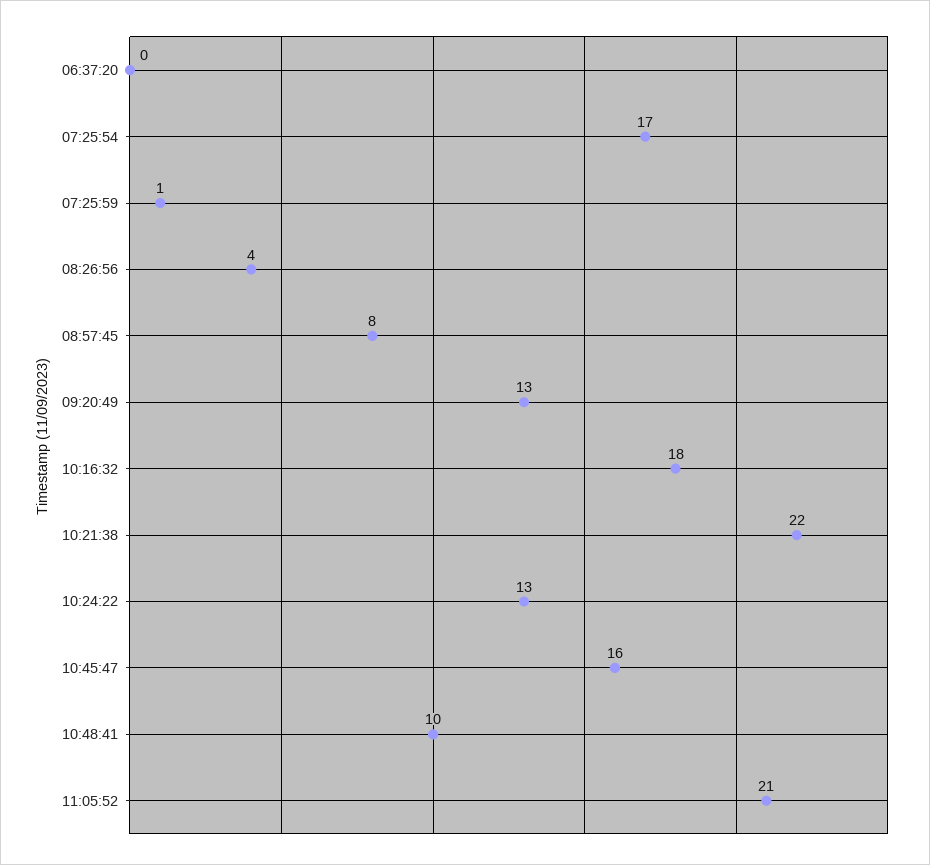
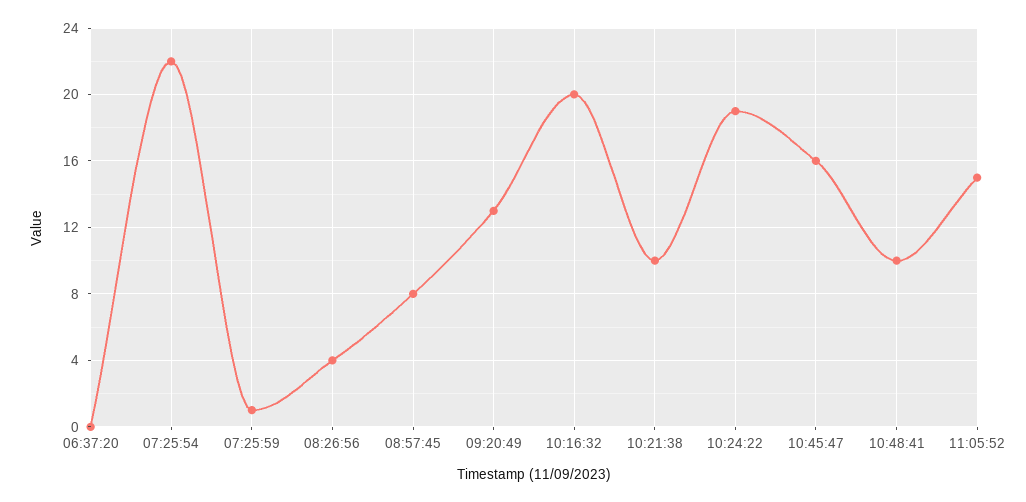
07:25:54: 17 -> 22
10:16:32: 18 -> 20
10:21:38: 22 -> 10
10:24:22: 13 -> 19
11:05:52: 21 -> 15

